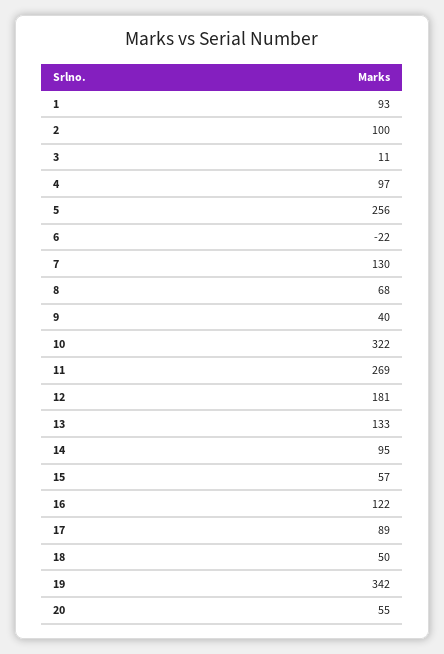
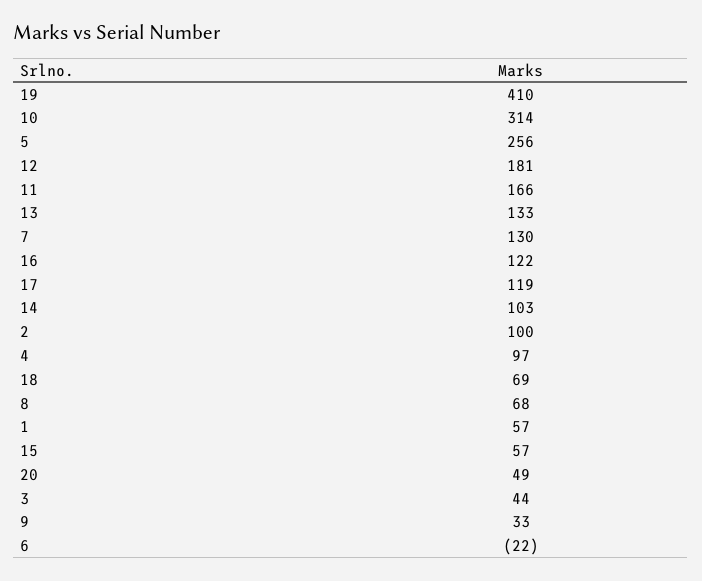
1: 93 -> 57
3: 11 -> 44
9: 40 -> 33
10: 322 -> 314
11: 269 -> 166
14: 95 -> 103
17: 89 -> 119
18: 50 -> 69
19: 342 -> 410
20: 55 -> 49

